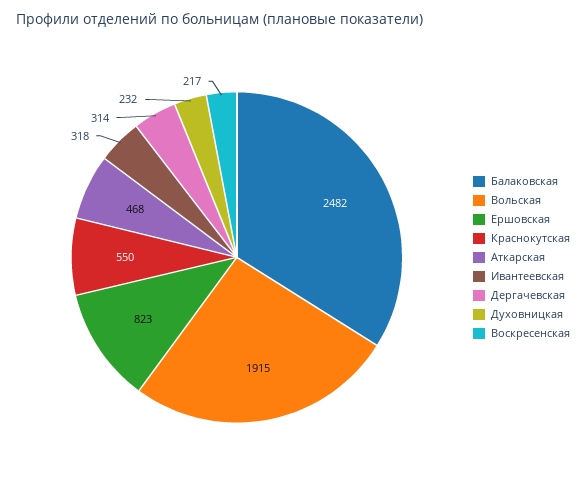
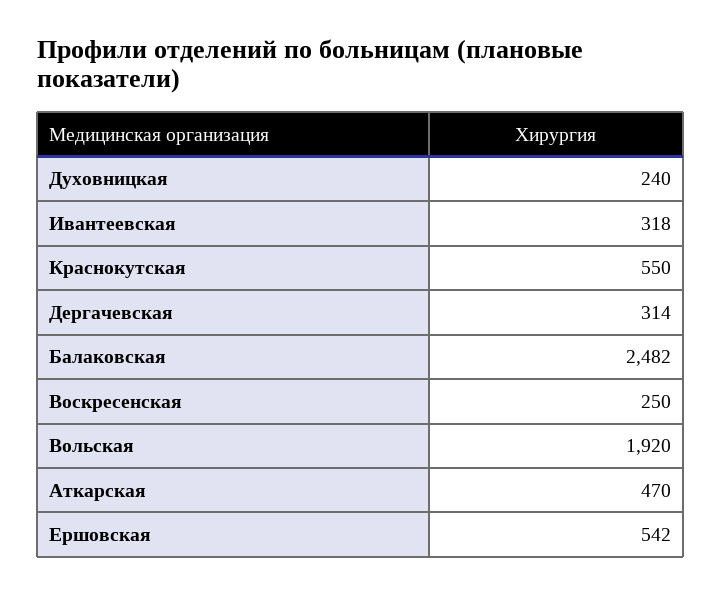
Вольская: 1915 -> 1920
Ершовская: 823 -> 542
Аткарская: 468 -> 470
Духовницкая: 232 -> 240
Воскресенская: 217 -> 250

